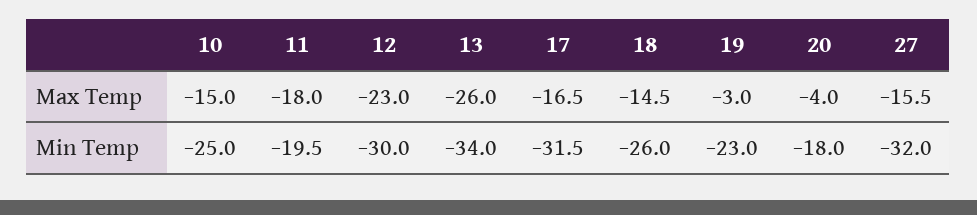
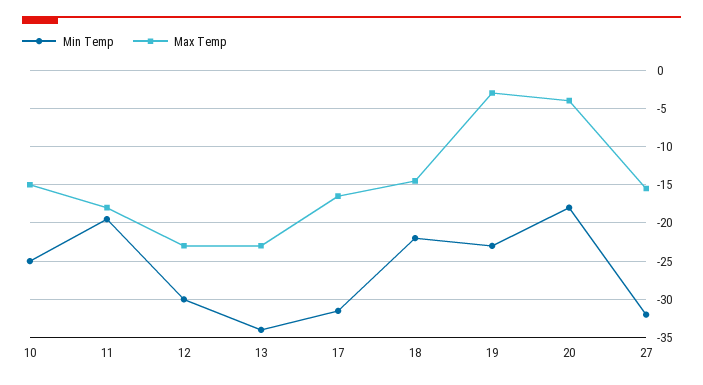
Max Temp, 13: -26 -> -23
Min Temp, 18: -26 -> -22

